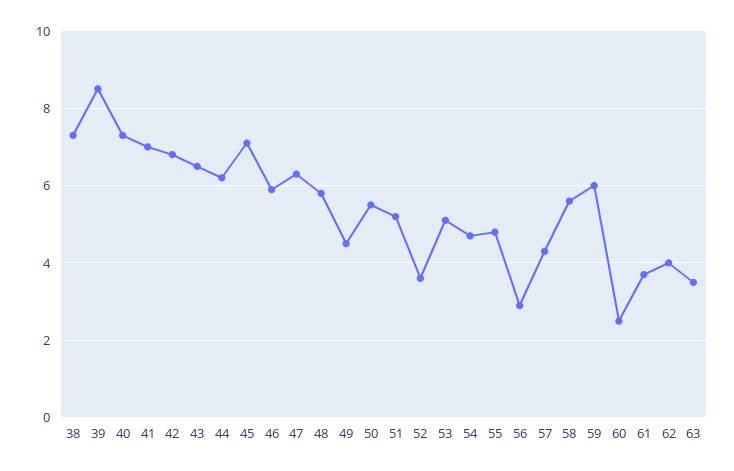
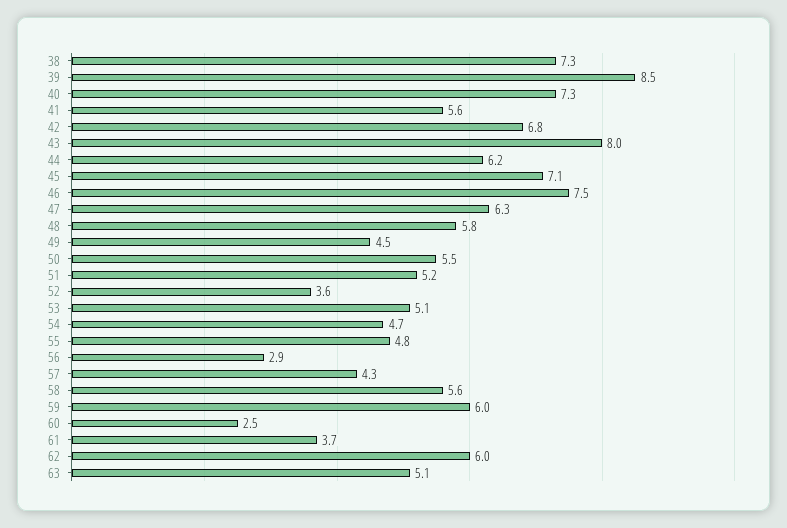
41: 7 -> 5.6
43: 6.5 -> 8
46: 6 -> 7.5
62: 4 -> 6
63: 3.5 -> 5.1

